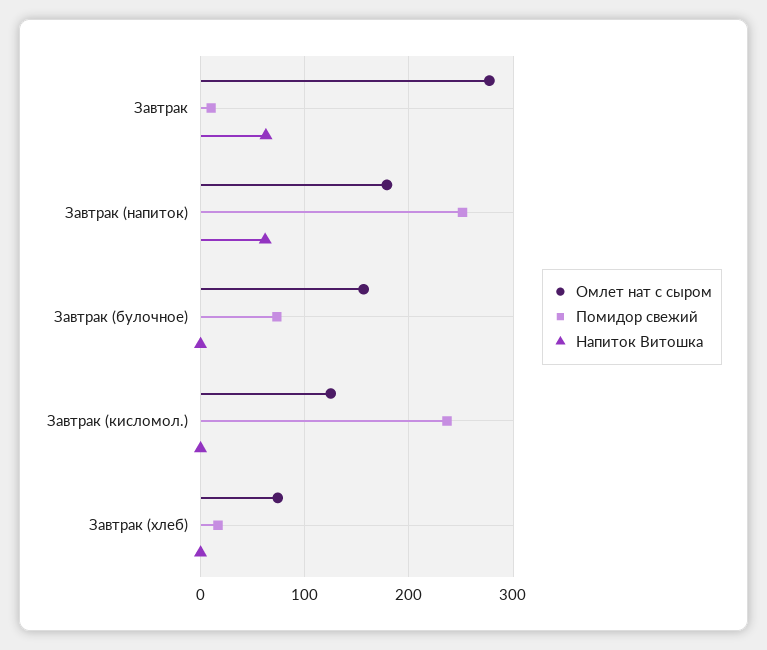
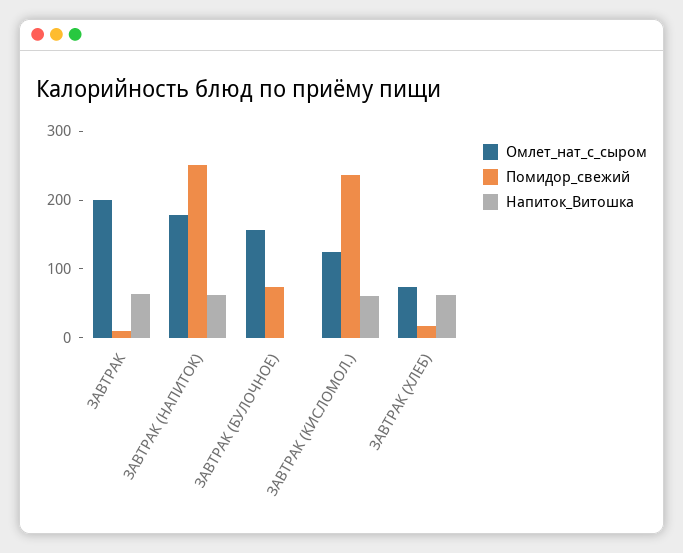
Омлет нат с сыром, Завтрак: 280 -> 200
Напиток Витошка, Завтрак (кисломол.): 0 -> 60
Напиток Витошка, Завтрак (хлеб): 0 -> 60

